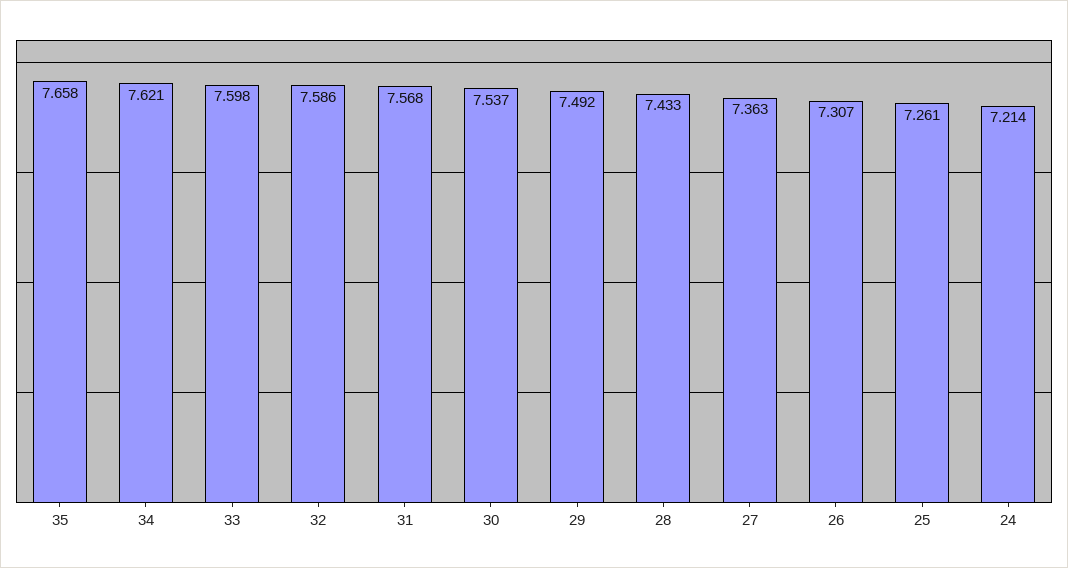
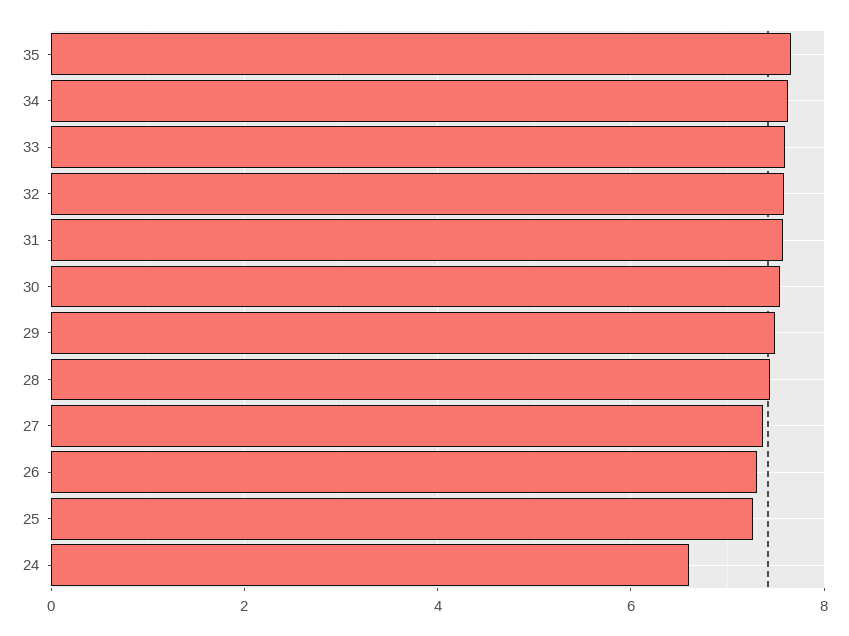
24: 7.214 -> 6.6

